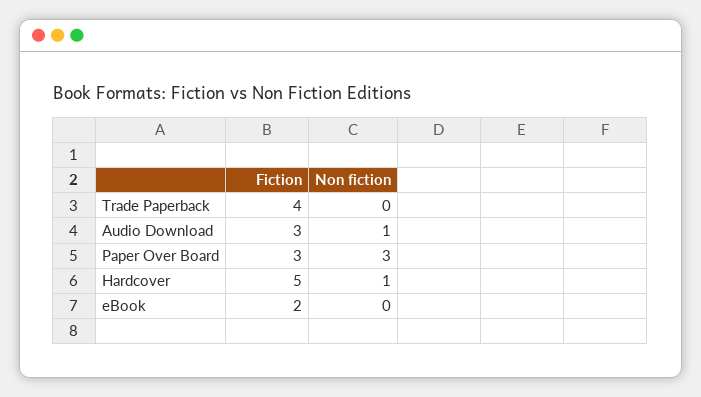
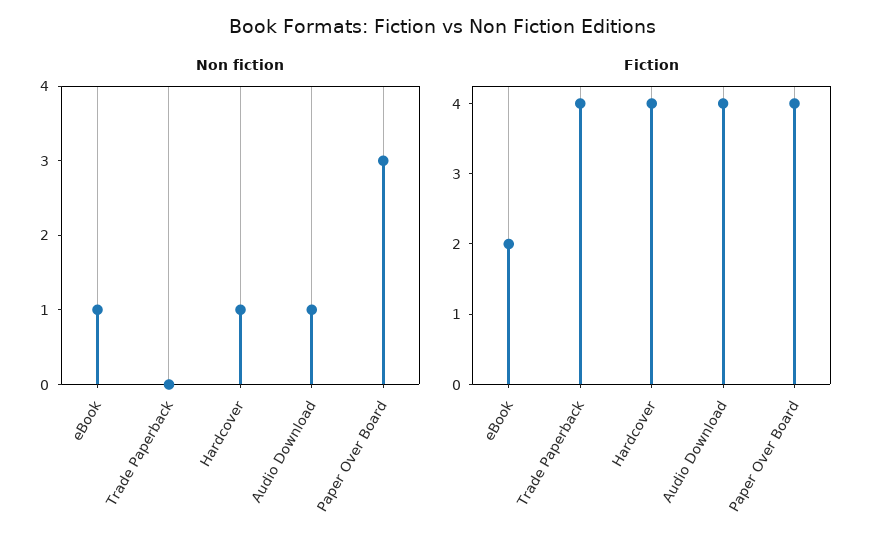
Fiction, Audio Download: 3 -> 4
Fiction, Paper Over Board: 3 -> 4
Fiction, Hardcover: 5 -> 4
Non fiction, eBook: 0 -> 1

